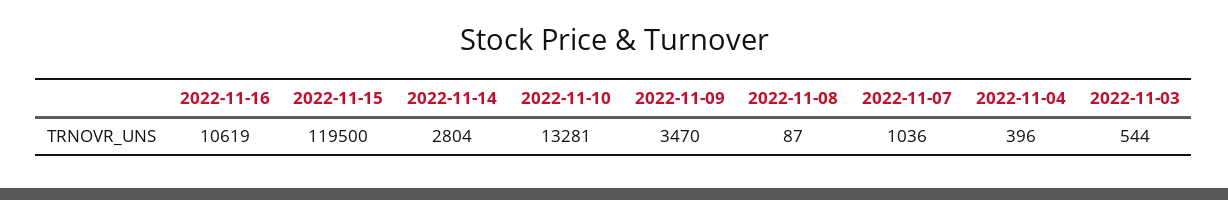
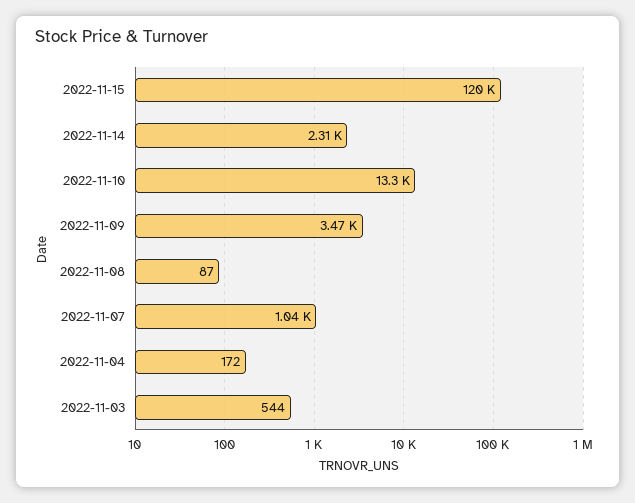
2022-11-16: 10619 -> none
2022-11-14: 2804 -> 2310
2022-11-04: 396 -> 172

